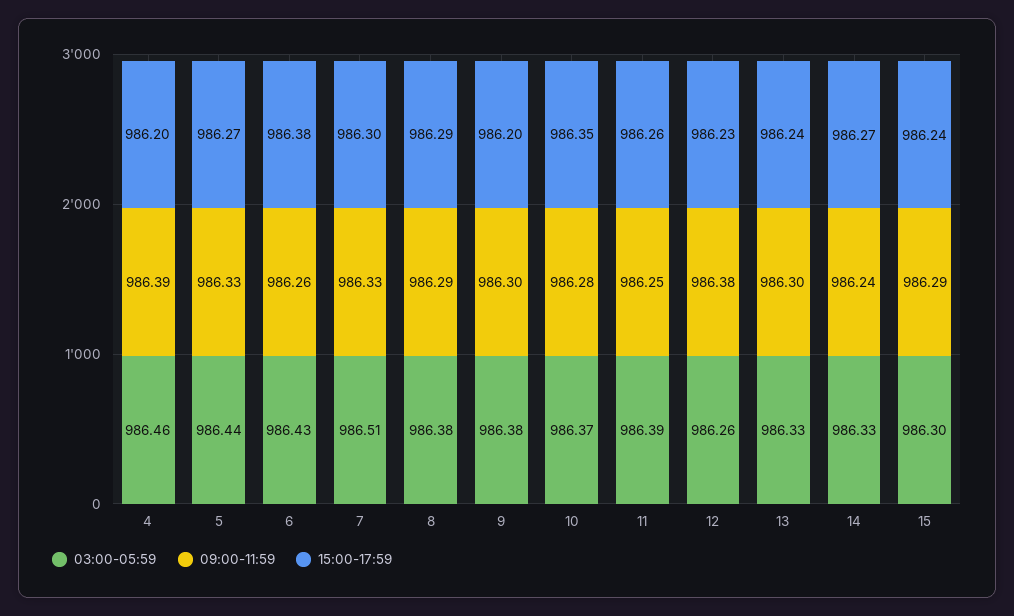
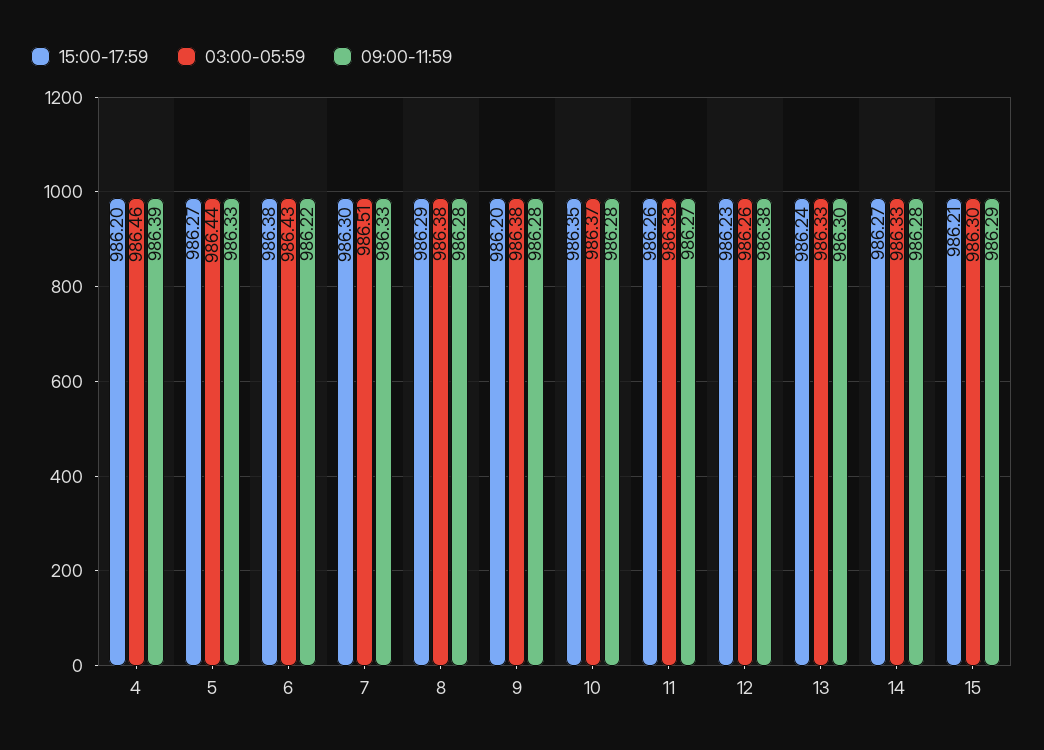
09:00-11:59, 6: 986.26 -> 986.22
09:00-11:59, 8: 986.29 -> 986.28
09:00-11:59, 9: 986.3 -> 986.28
03:00-05:59, 11: 986.39 -> 986.33
09:00-11:59, 11: 986.25 -> 986.27
09:00-11:59, 14: 986.24 -> 986.28
15:00-17:59, 15: 986.24 -> 986.21

